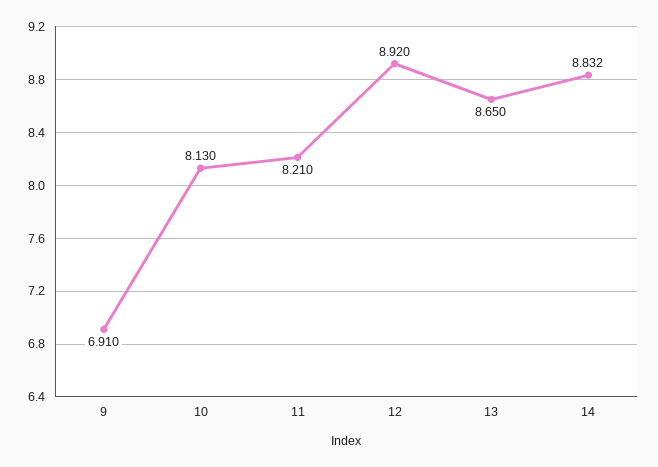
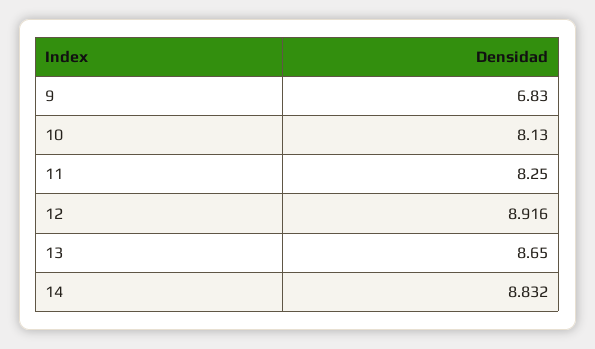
9: 6.91 -> 6.83
11: 8.21 -> 8.25
12: 8.92 -> 8.916

